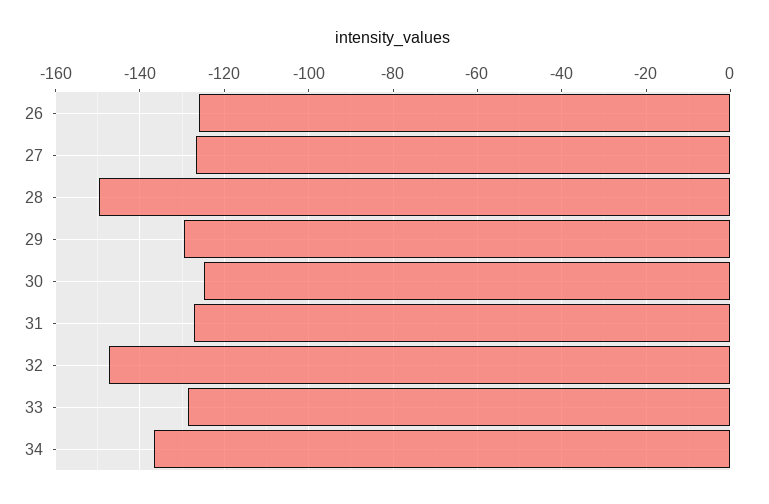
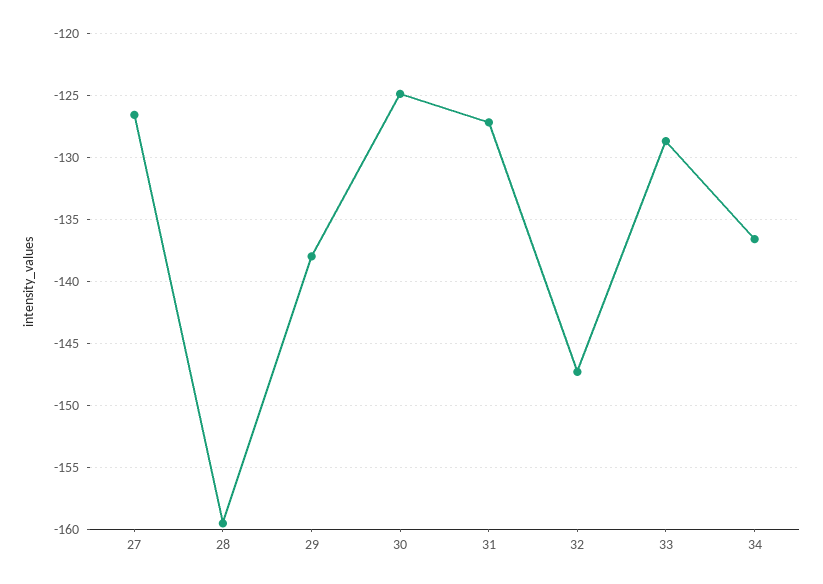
26: -126 -> none
28: -150 -> -159.5
29: -130 -> -138

